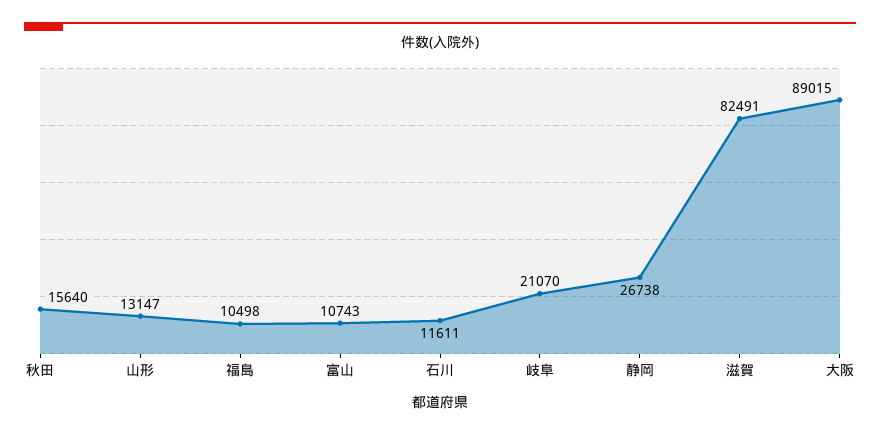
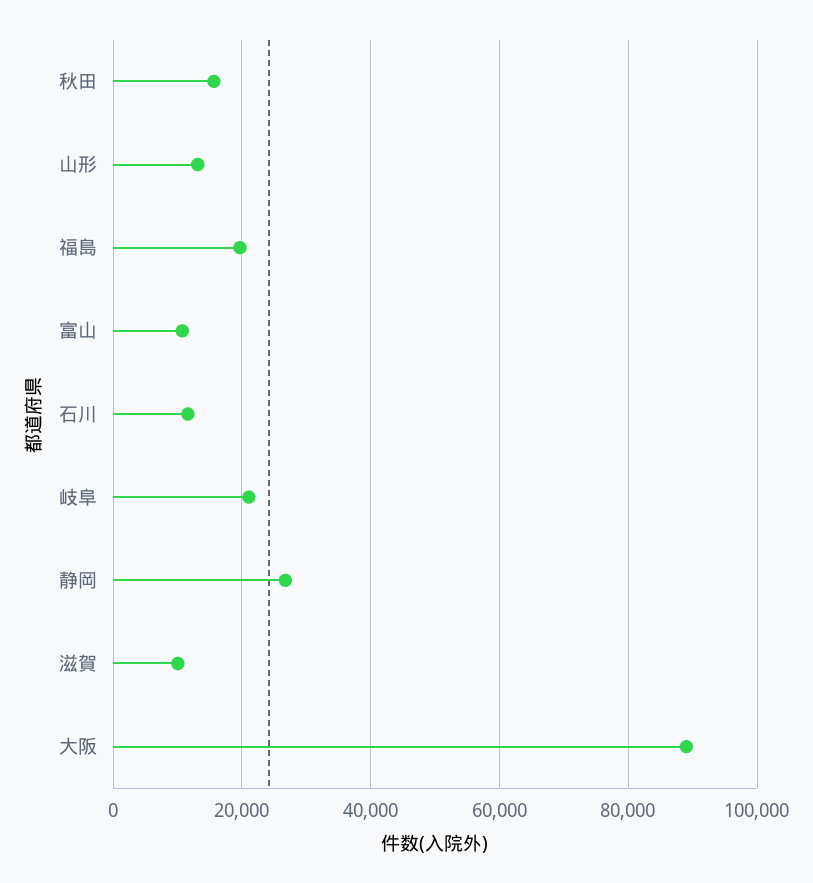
福島: 10498 -> 20000
滋賀: 82491 -> 10000

